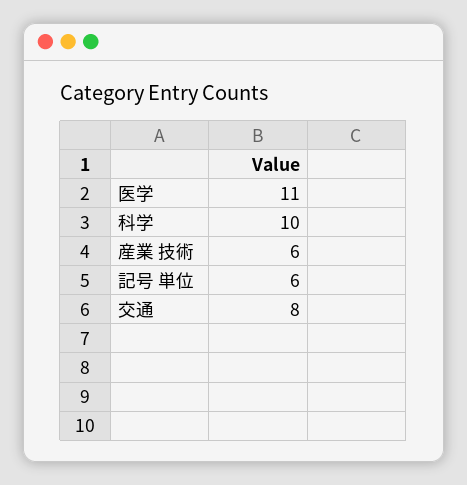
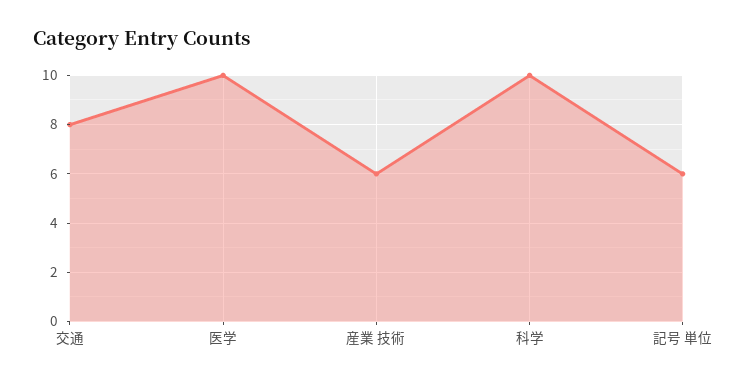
医学: 11 -> 10

